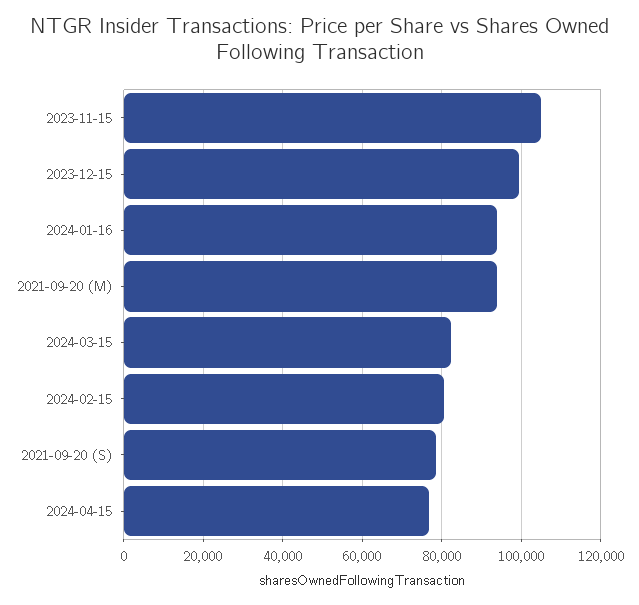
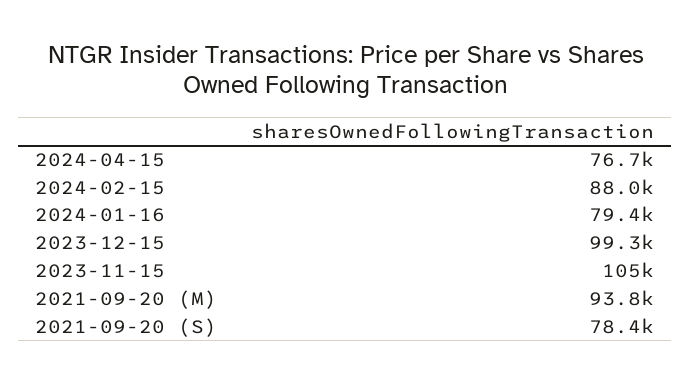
2024-01-16: 94000 -> 79400
2024-03-15: 82000 -> none
2024-02-15: 80000 -> 88000

